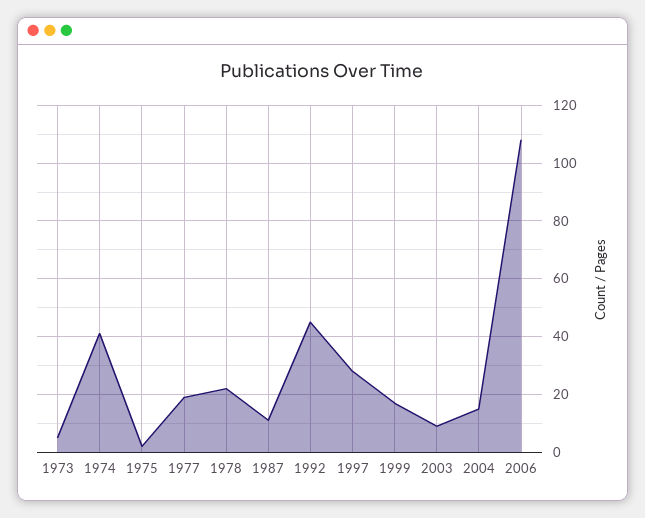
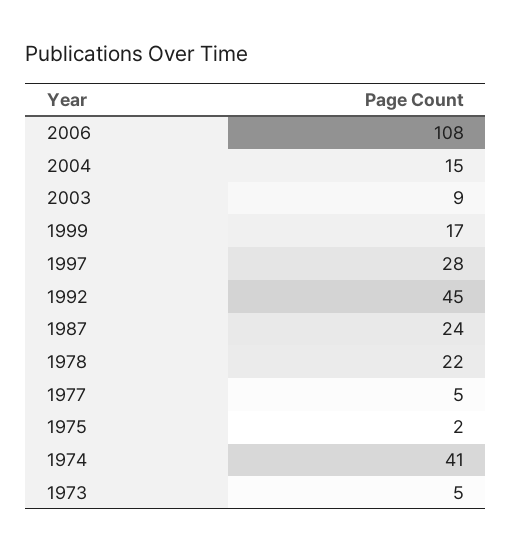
1977: 20 -> 5
1987: 10 -> 24

